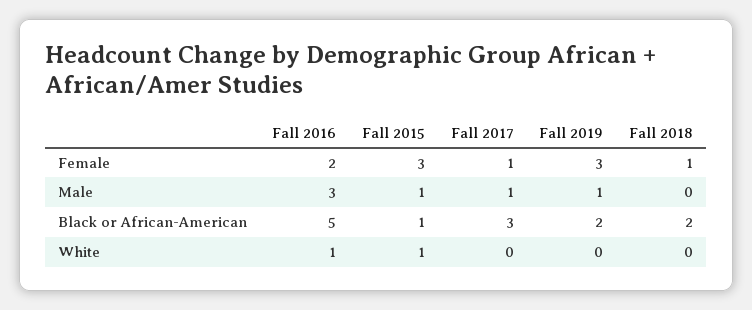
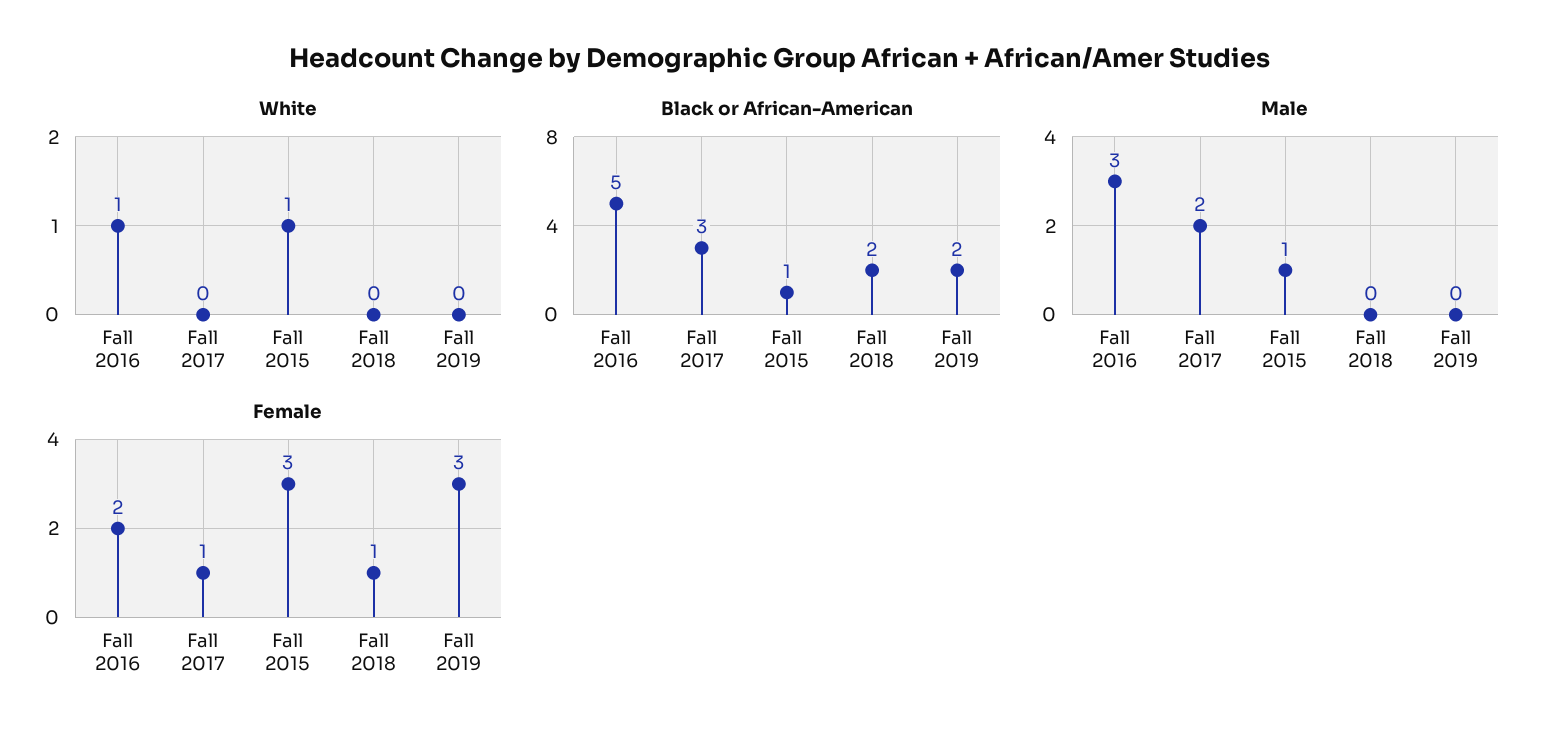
Male, Fall 2017: 1 -> 2
Male, Fall 2019: 1 -> 0

